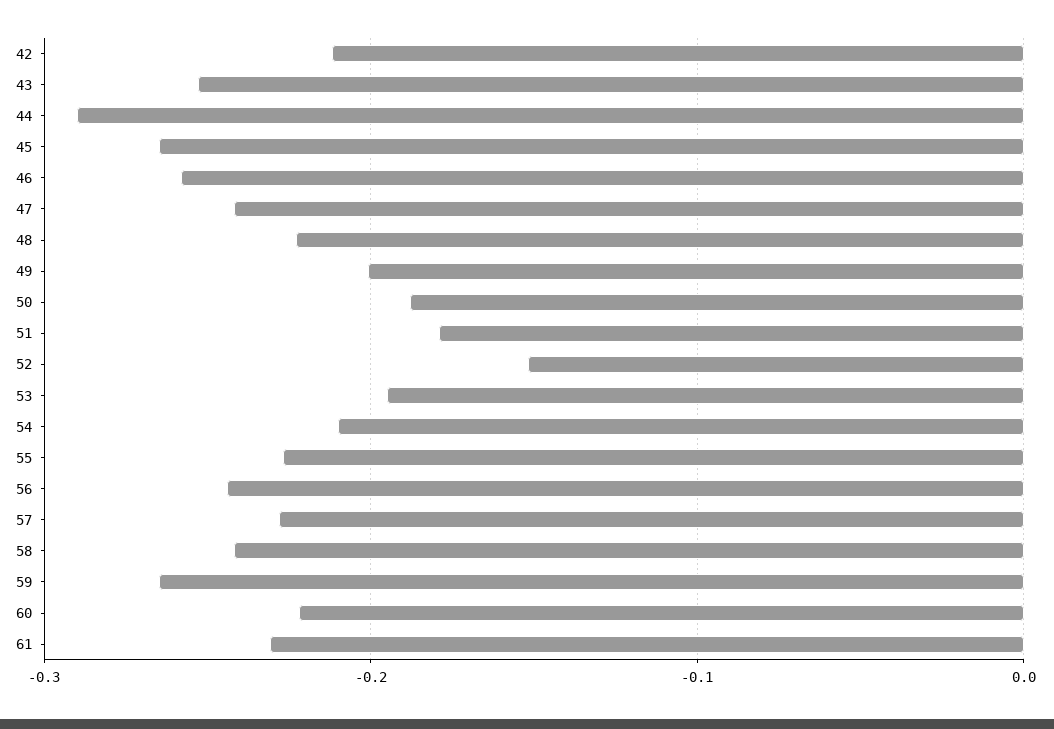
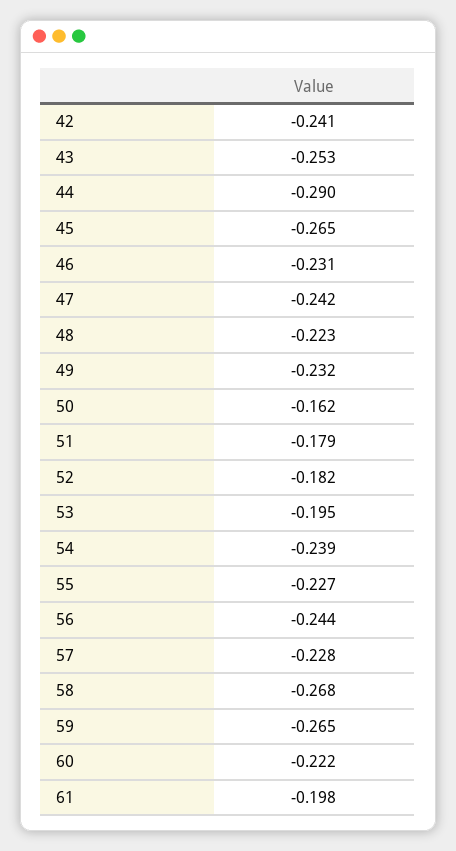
42: -0.21 -> -0.241
46: -0.26 -> -0.231
49: -0.2 -> -0.232
50: -0.19 -> -0.162
52: -0.15 -> -0.182
54: -0.21 -> -0.239
58: -0.24 -> -0.268
61: -0.23 -> -0.198

